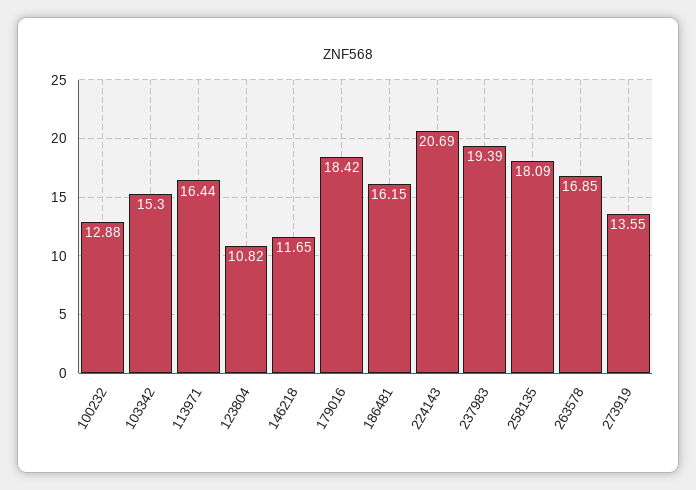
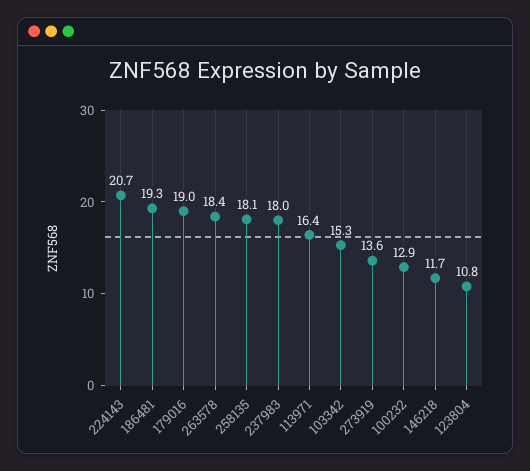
179016: 18.42 -> 19
186481: 16.15 -> 19.3
237983: 19.39 -> 18
263578: 16.85 -> 18.4

